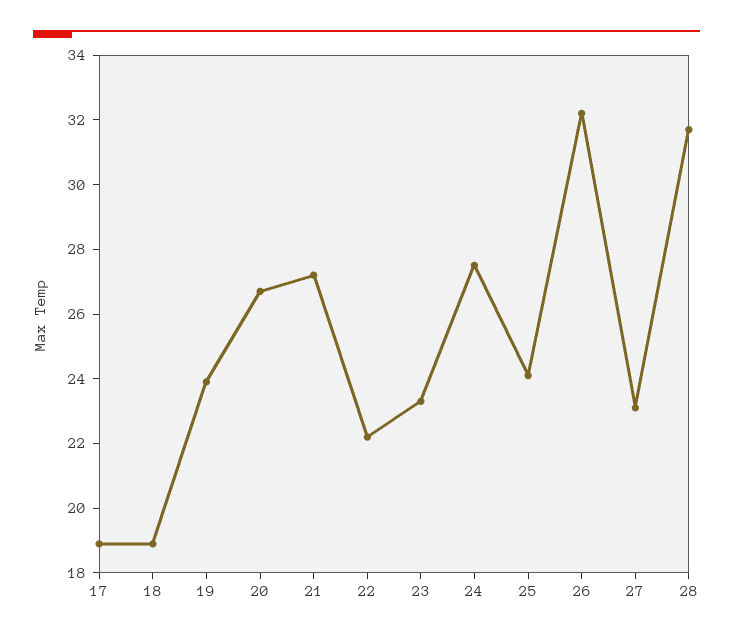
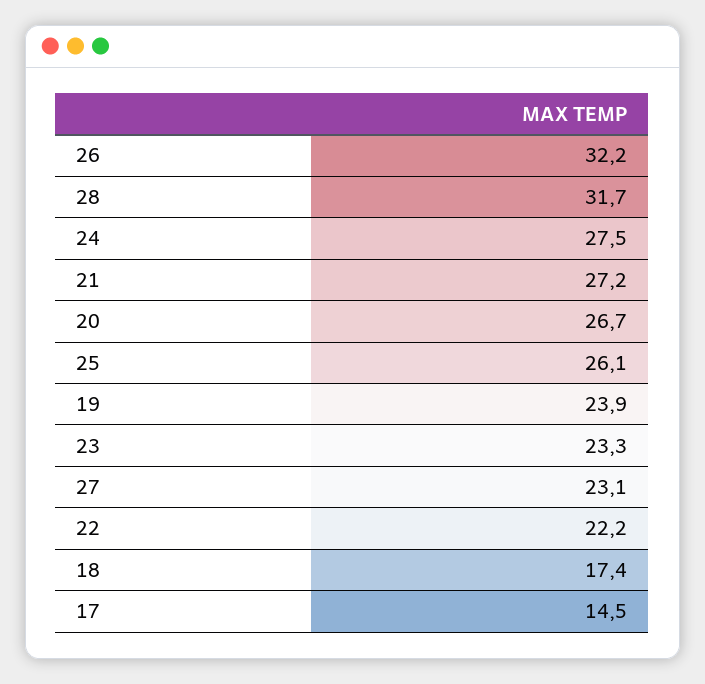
17: 19 -> 14.5
18: 19 -> 17.4
25: 24 -> 26.1

